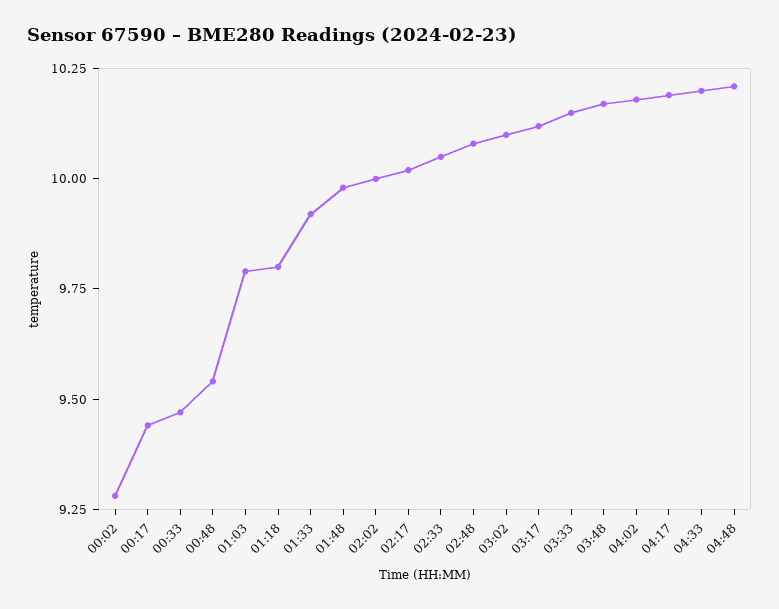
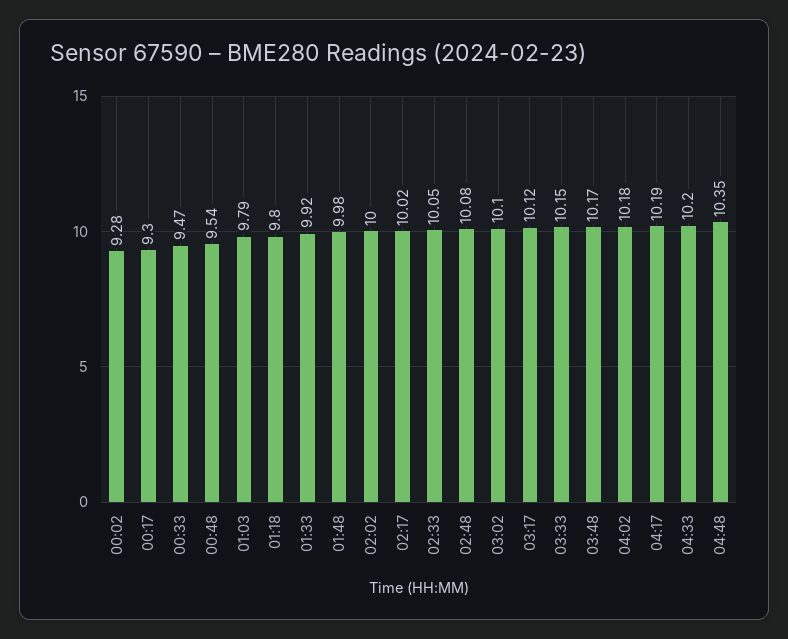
00:17: 9.45 -> 9.3
04:48: 10.2 -> 10.35

